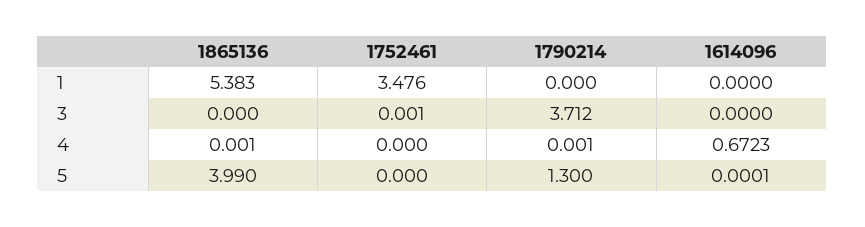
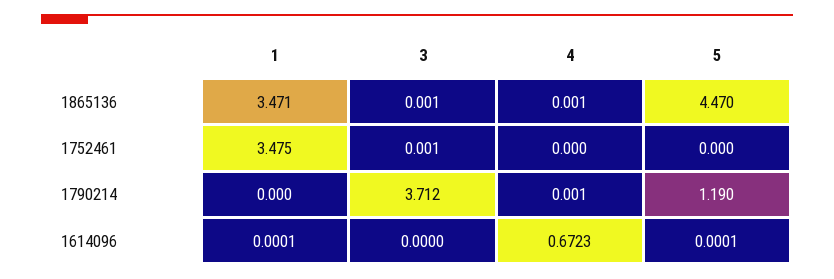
1865136, 1: 5.383 -> 3.471
1752461, 1: 3.476 -> 3.475
1614096, 1: 0 -> 0.0001
1865136, 3: 0 -> 0.001
1865136, 5: 3.99 -> 4.47
1790214, 5: 1.3 -> 1.19

